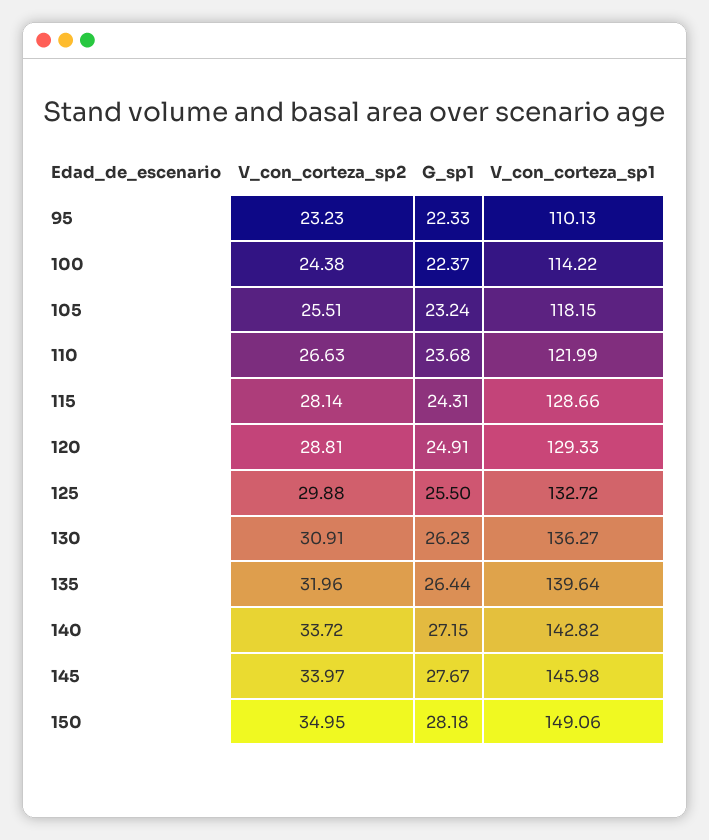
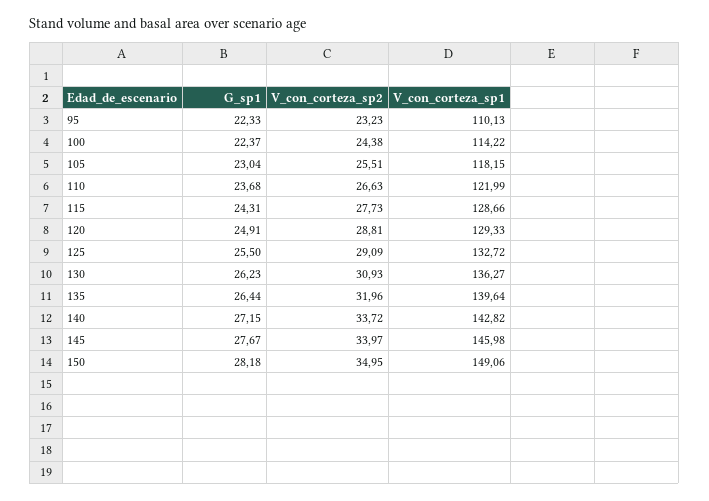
G_sp1, 105: 23.24 -> 23.04
V_con_corteza_sp2, 115: 28.14 -> 27.73
V_con_corteza_sp2, 125: 29.88 -> 29.09
V_con_corteza_sp2, 130: 30.91 -> 30.93

